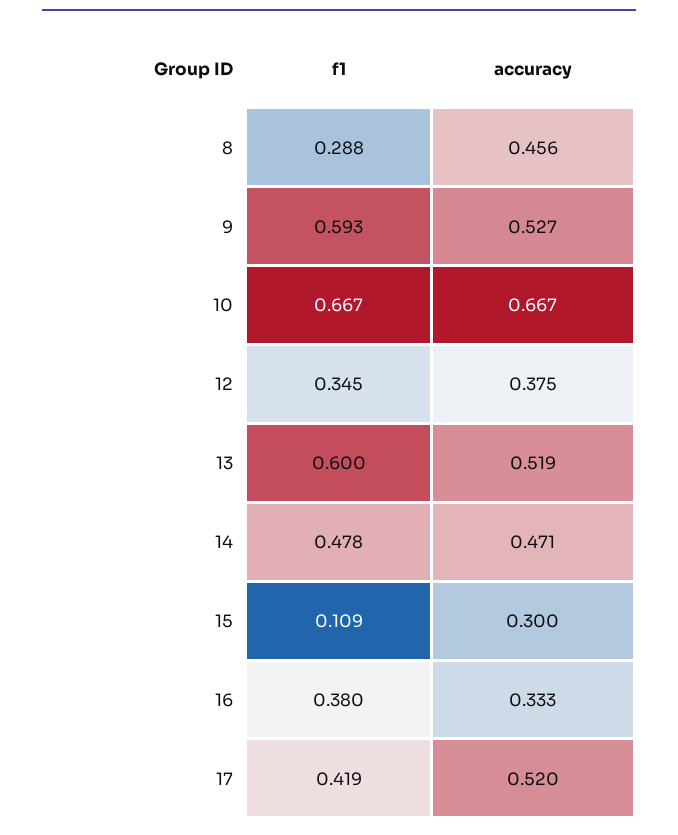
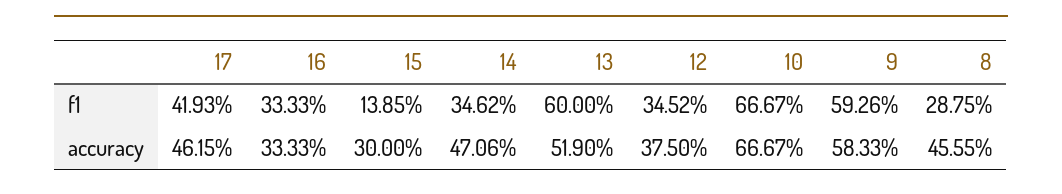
accuracy, 9: 0.527 -> 0.5833
f1, 14: 0.478 -> 0.3462
f1, 15: 0.109 -> 0.1385
f1, 16: 0.38 -> 0.3333
accuracy, 17: 0.52 -> 0.4615

